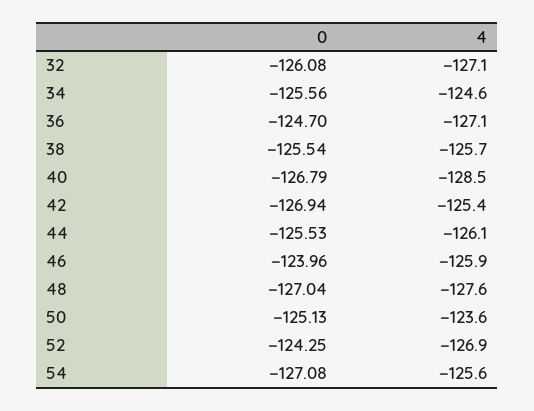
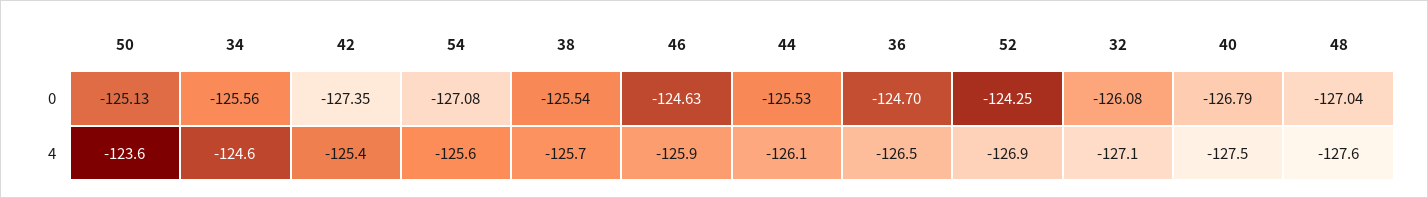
4, 36: -127.1 -> -126.5
4, 40: -128.5 -> -127.5
0, 42: -126.94 -> -127.35
0, 46: -123.96 -> -124.63

